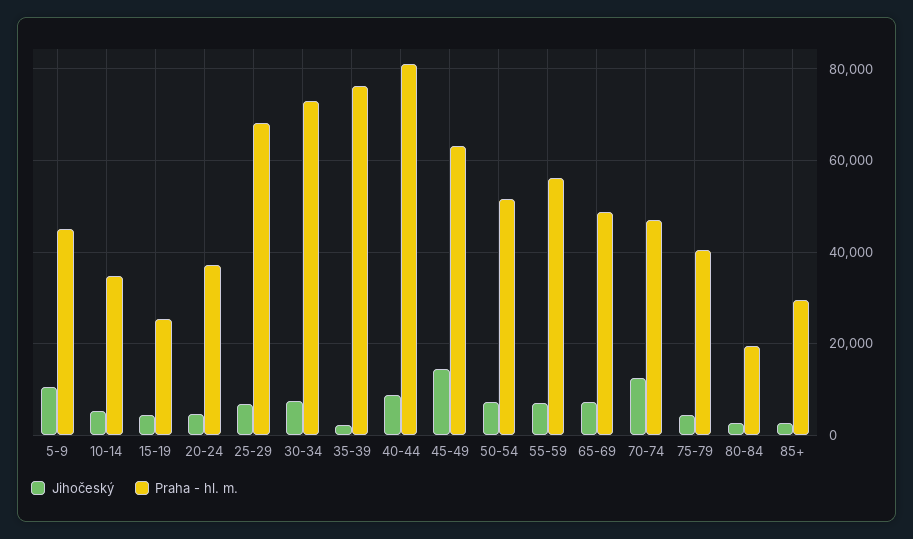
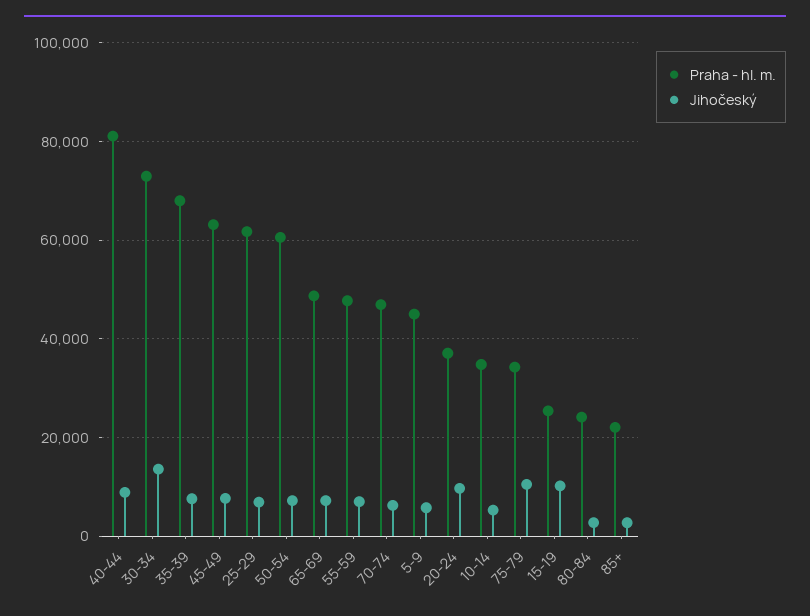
Jihočeský, 5-9: 10000 -> 6000
Jihočeský, 15-19: 4000 -> 10000
Jihočeský, 20-24: 4000 -> 10000
Praha - hl. m., 25-29: 68000 -> 62000
Jihočeský, 30-34: 8000 -> 14000
Jihočeský, 35-39: 2000 -> 8000
Praha - hl. m., 35-39: 76000 -> 68000
Jihočeský, 45-49: 14000 -> 8000
Praha - hl. m., 50-54: 52000 -> 60000
Praha - hl. m., 55-59: 56000 -> 48000
Jihočeský, 70-74: 12000 -> 6000
Jihočeský, 75-79: 4000 -> 10000
Praha - hl. m., 75-79: 40000 -> 34000
Praha - hl. m., 80-84: 20000 -> 24000
Praha - hl. m., 85+: 30000 -> 22000

